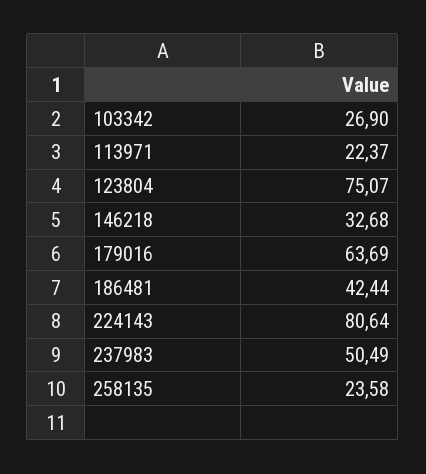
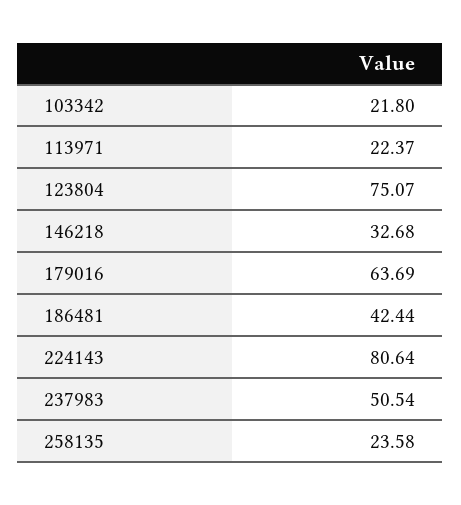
103342: 26.9 -> 21.8
237983: 50.49 -> 50.54

